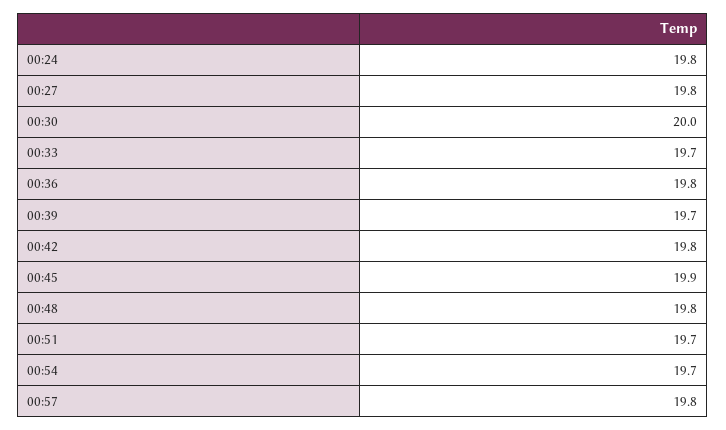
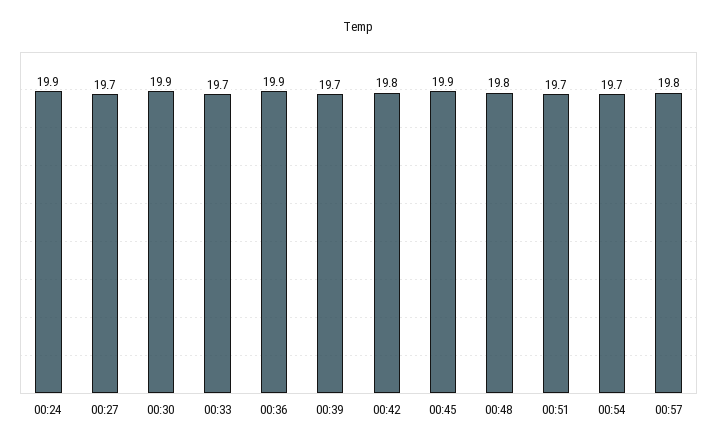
00:24: 19.8 -> 19.9
00:27: 19.8 -> 19.7
00:30: 20 -> 19.9
00:36: 19.8 -> 19.9

